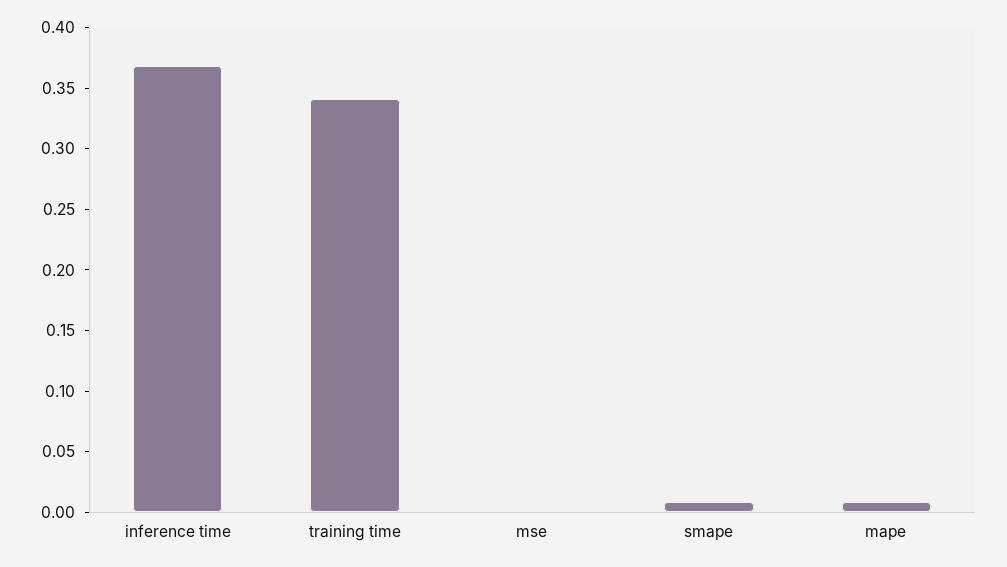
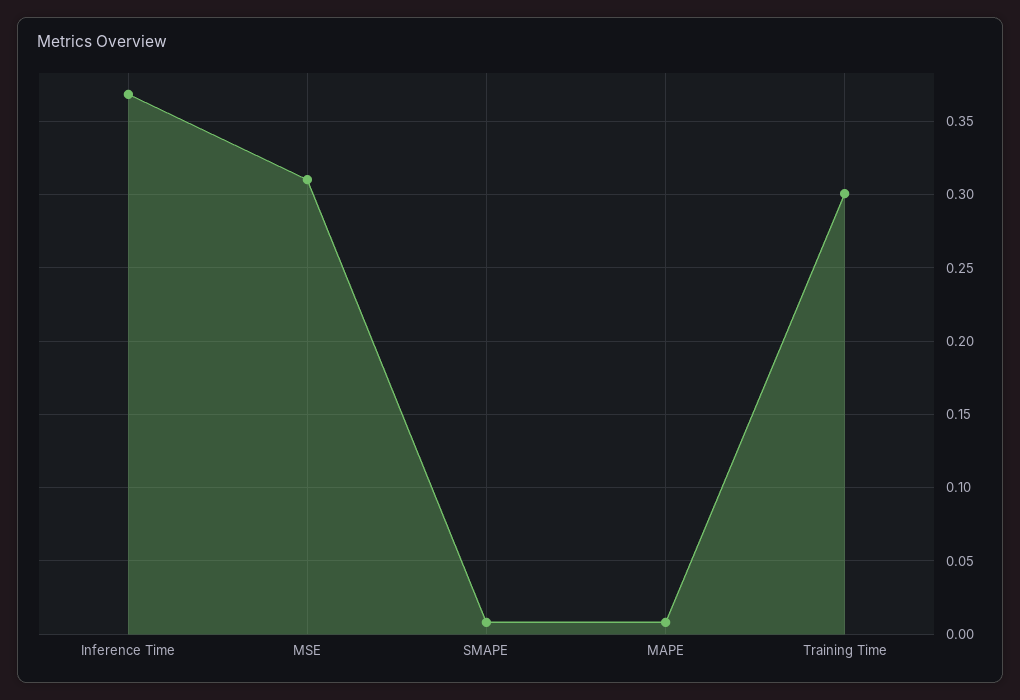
training time: 0.34 -> 0.3
mse: 0 -> 0.31

